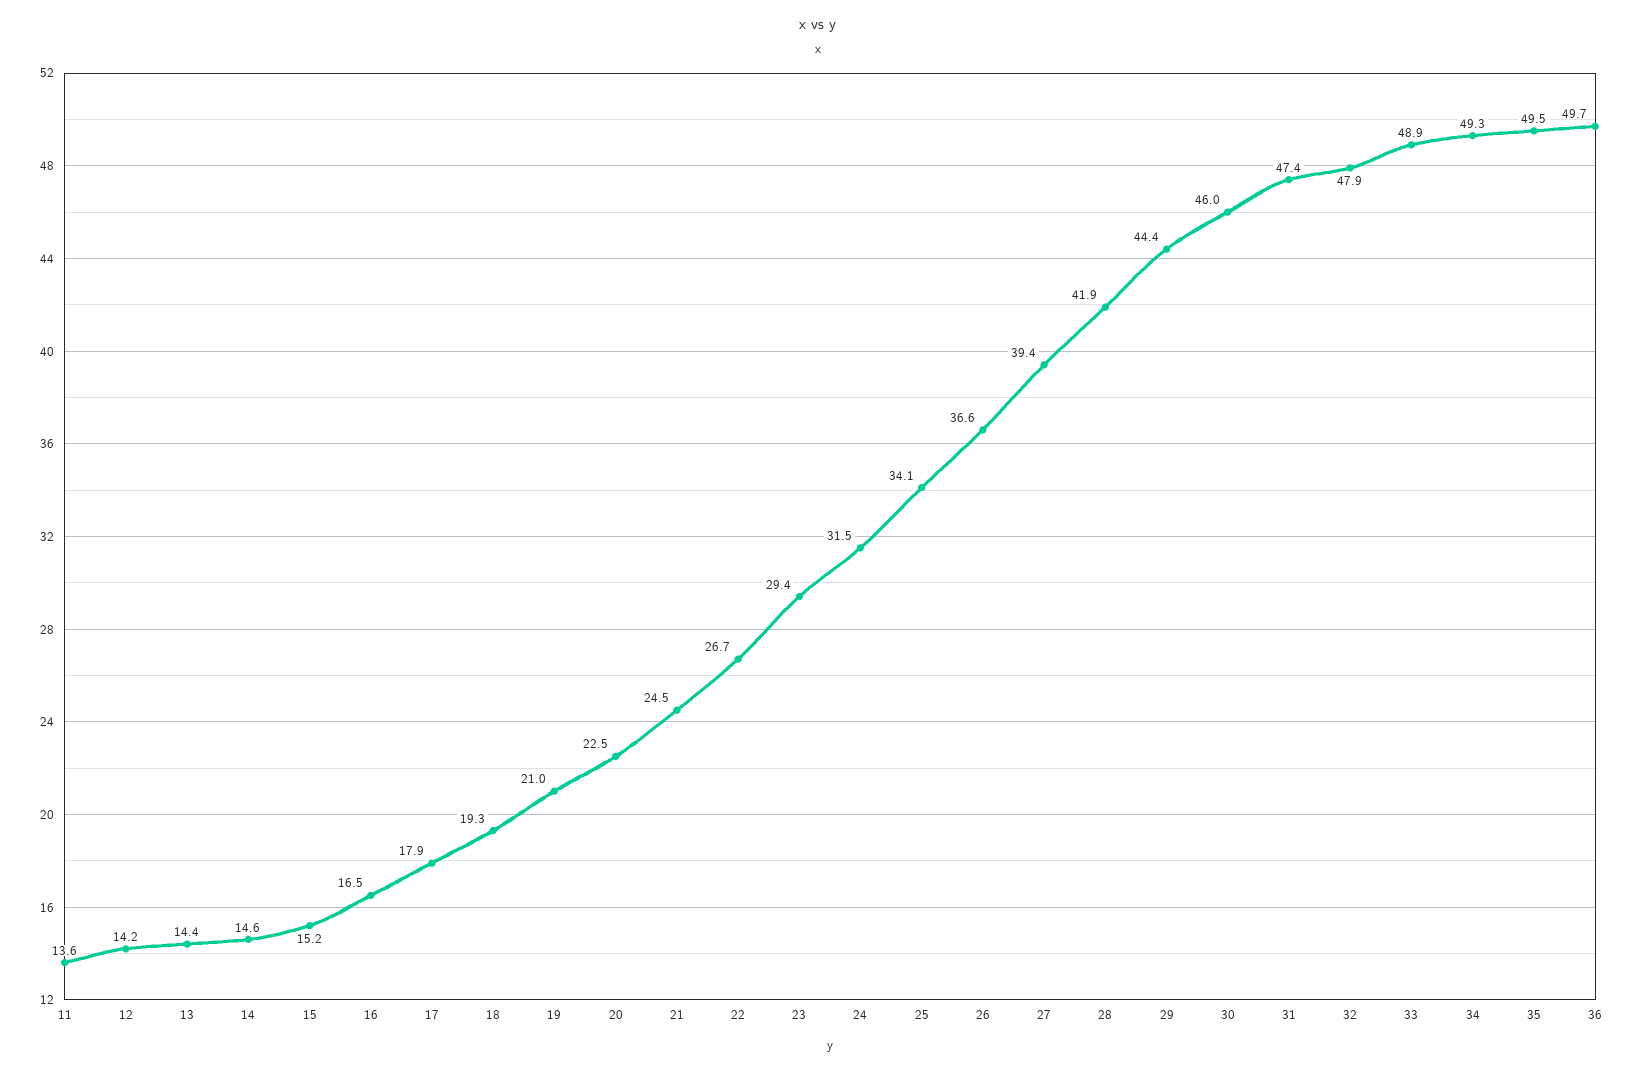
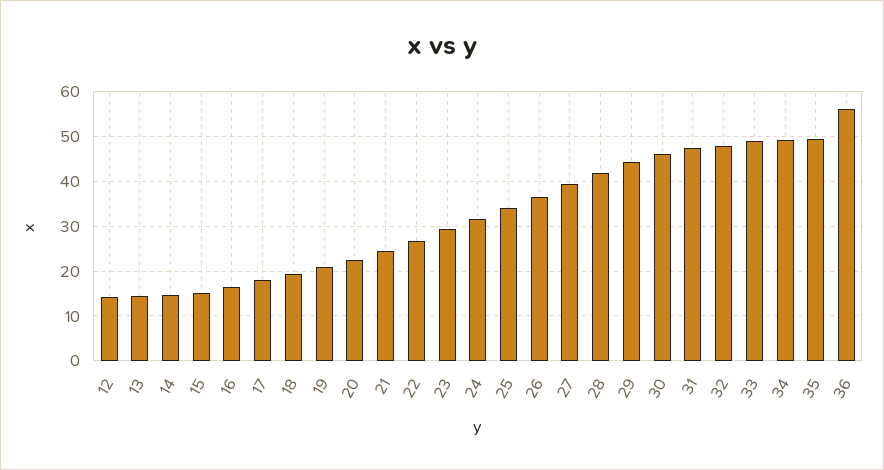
11: 13.6 -> none
36: 49.7 -> 56

